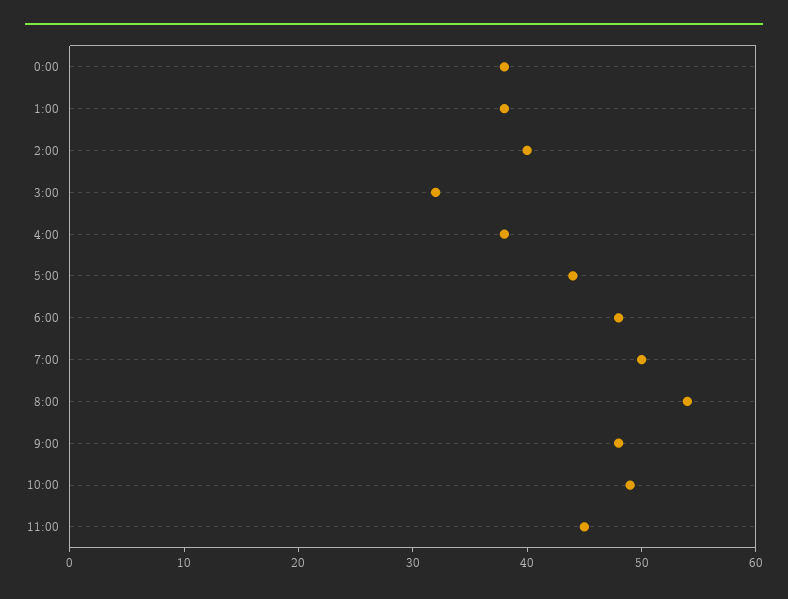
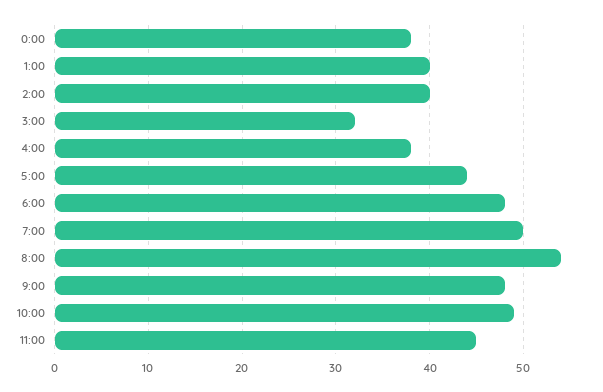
1:00: 38 -> 40

